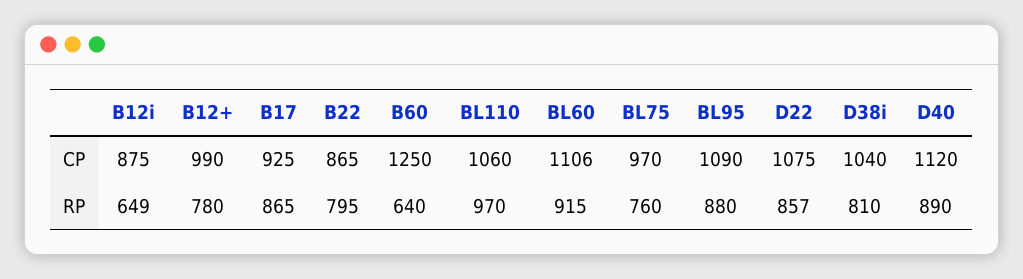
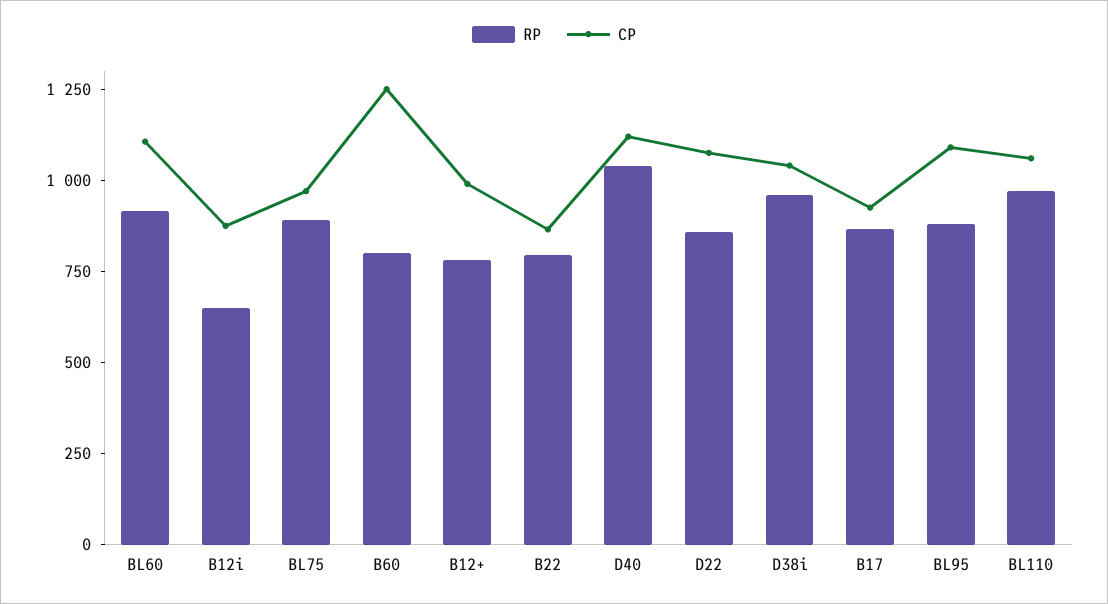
RP, B60: 640 -> 800
RP, BL75: 760 -> 900
RP, D38i: 810 -> 950
RP, D40: 890 -> 1050

